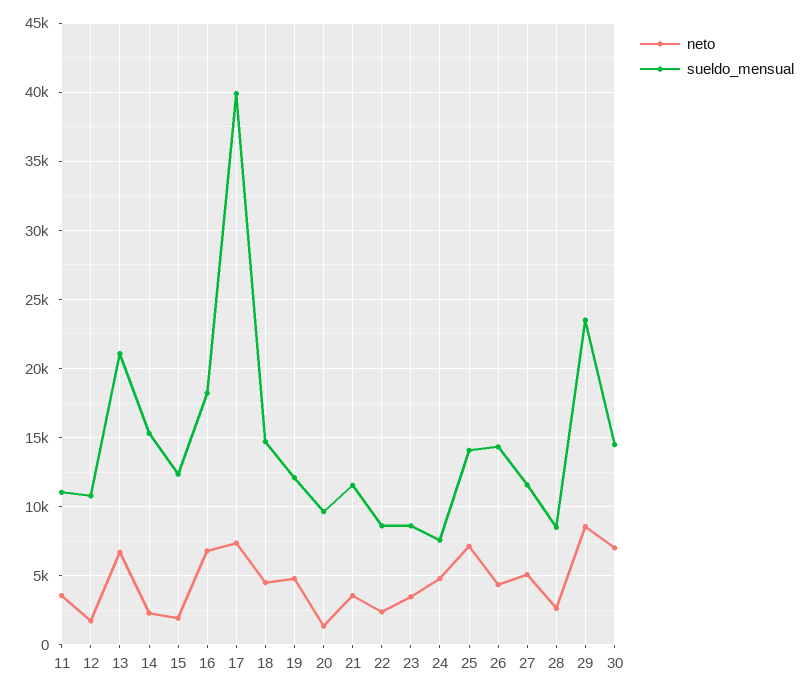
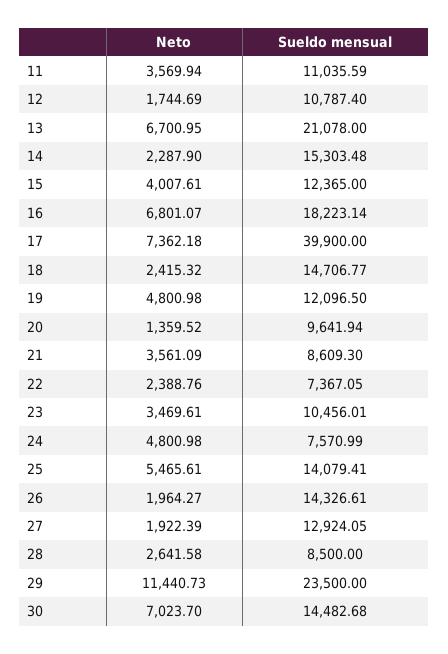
neto, 15: 2000 -> 4007.61
neto, 18: 4500 -> 2415.32
sueldo_mensual, 21: 11500 -> 8609.3
sueldo_mensual, 22: 8500 -> 7367.05
sueldo_mensual, 23: 8500 -> 10456.01
neto, 25: 7000 -> 5465.61
neto, 26: 4500 -> 1964.27
neto, 27: 5000 -> 1922.39
sueldo_mensual, 27: 11500 -> 12924.05
neto, 29: 8500 -> 11440.73

